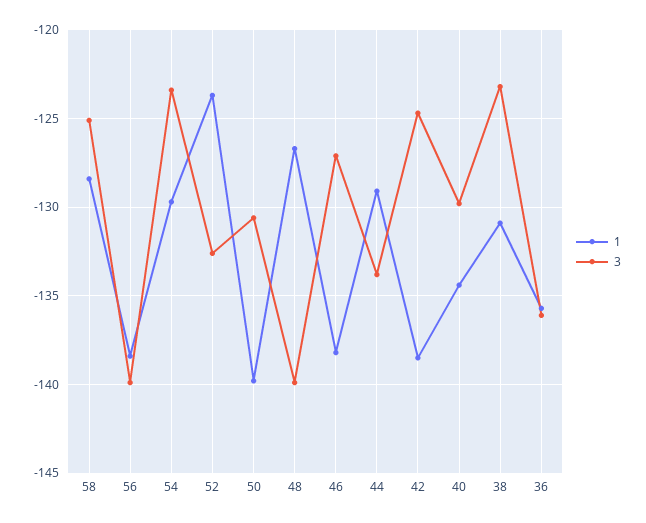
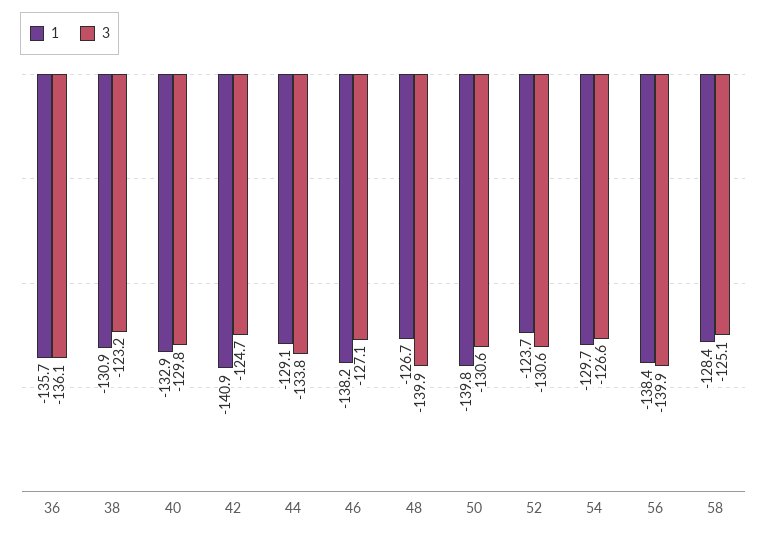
3, 54: -123.5 -> -126.6
3, 52: -132.5 -> -130.6
1, 42: -138.5 -> -140.9
1, 40: -134.5 -> -132.9

